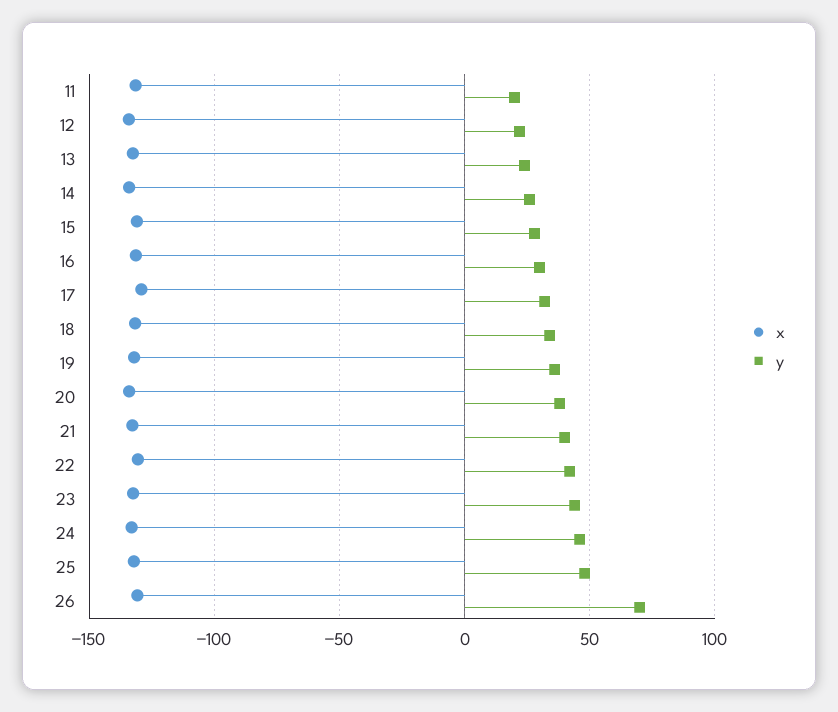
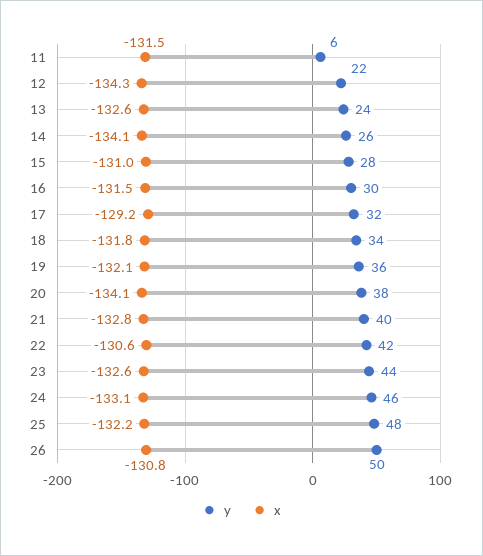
y, 11: 20 -> 6
y, 26: 70 -> 50

